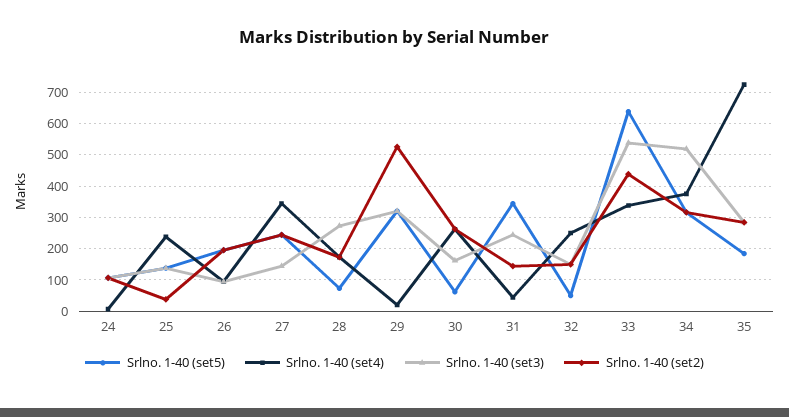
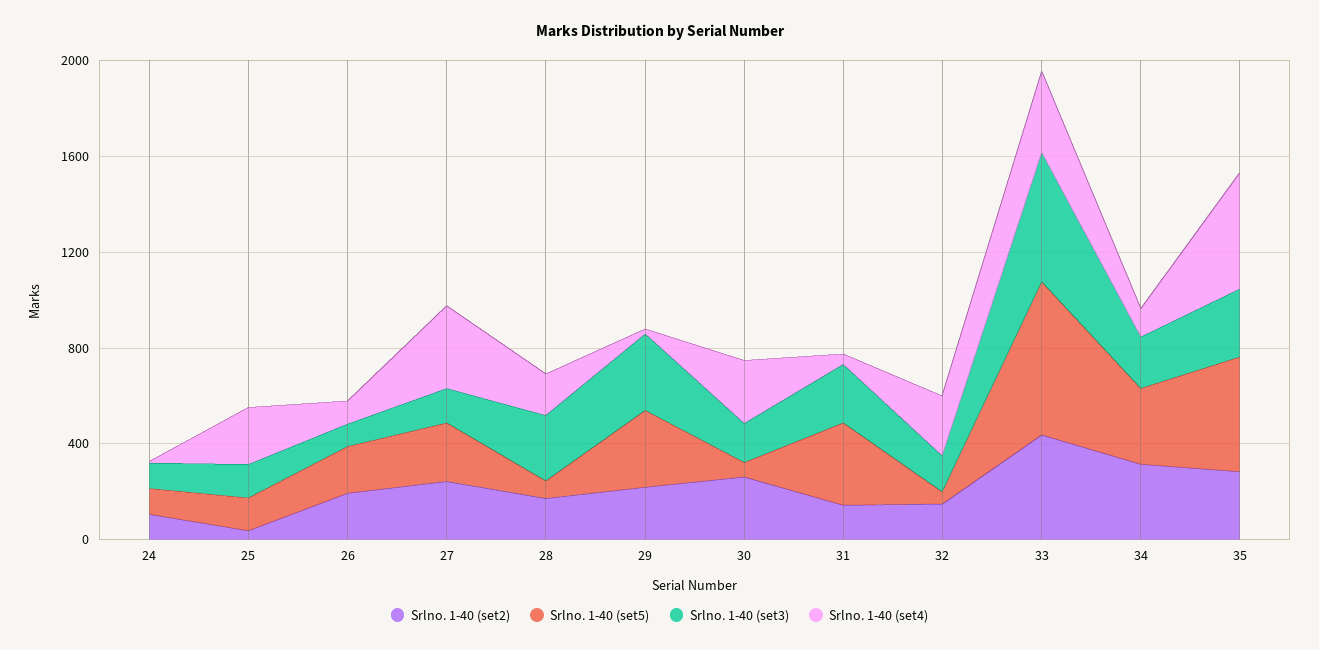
Srlno. 1-40 (set2), 29: 520 -> 200
Srlno. 1-40 (set4), 34: 380 -> 100
Srlno. 1-40 (set3), 34: 520 -> 200
Srlno. 1-40 (set5), 35: 180 -> 500
Srlno. 1-40 (set4), 35: 720 -> 500

